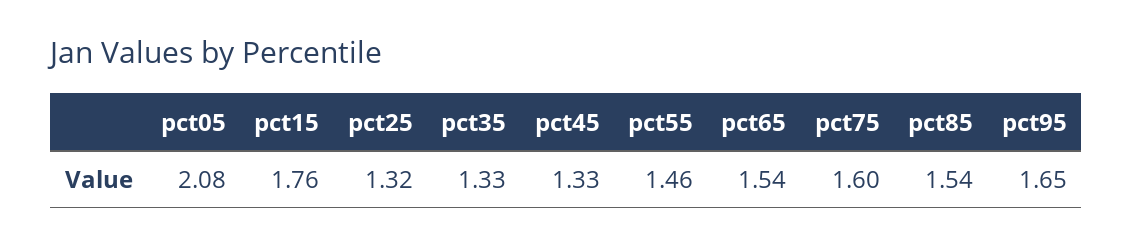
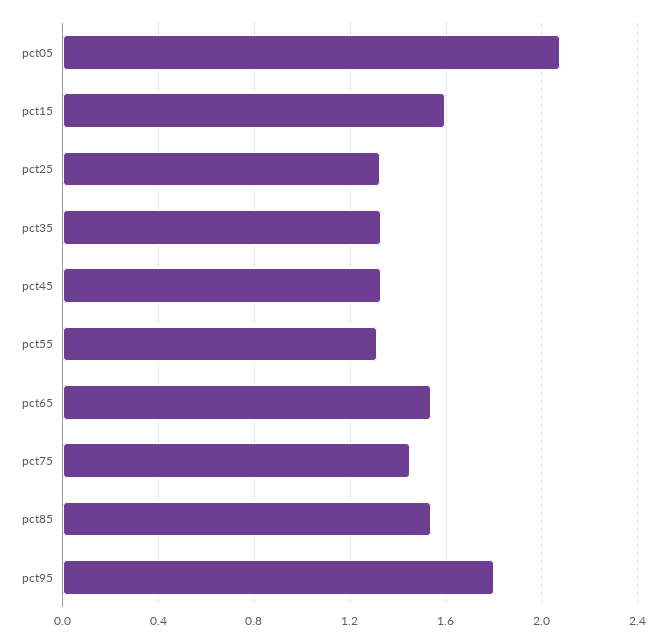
pct15: 1.76 -> 1.6
pct55: 1.46 -> 1.3
pct75: 1.6 -> 1.45
pct95: 1.65 -> 1.8

